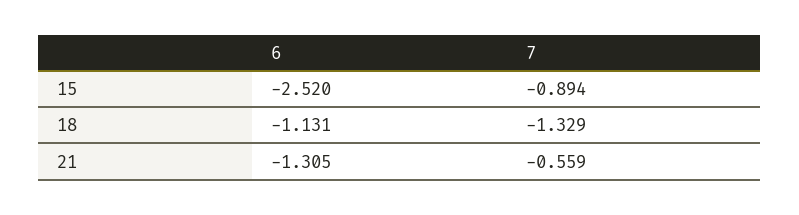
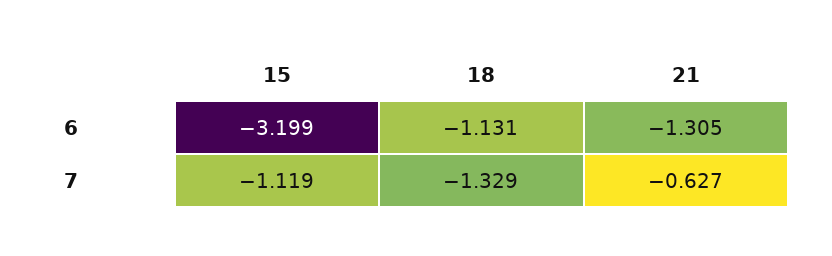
6, 15: -2.52 -> -3.199
7, 15: -0.894 -> -1.119
7, 21: -0.559 -> -0.627

